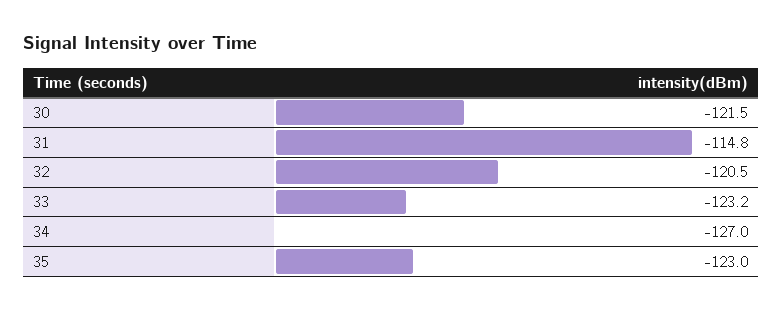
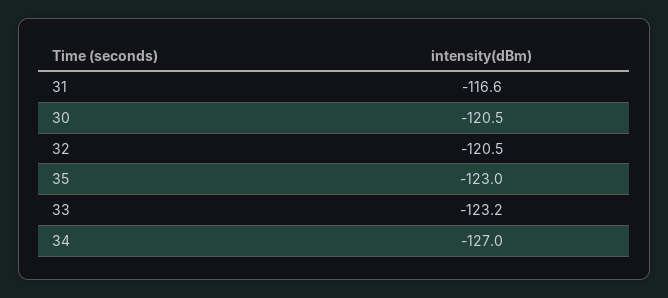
30: -121.5 -> -120.5
31: -114.8 -> -116.6

